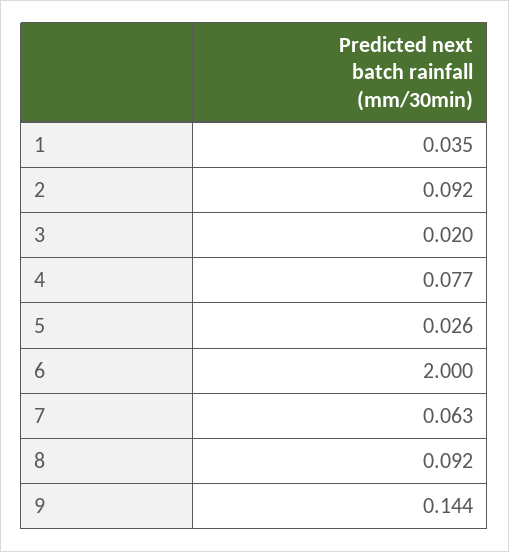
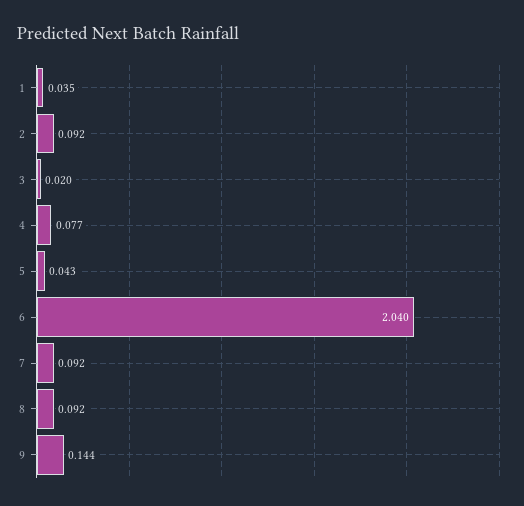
5: 0.026 -> 0.043
6: 2 -> 2.04
7: 0.063 -> 0.092

